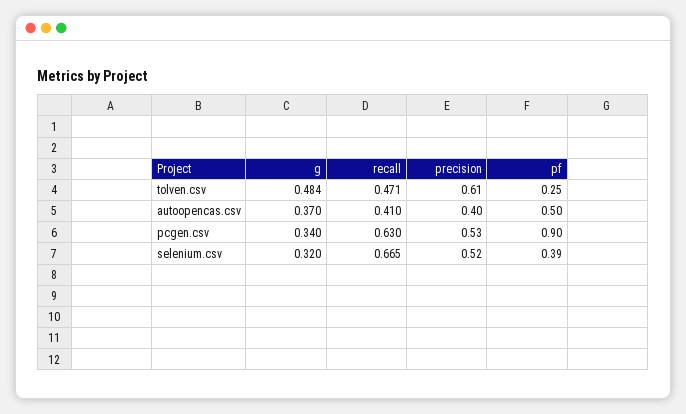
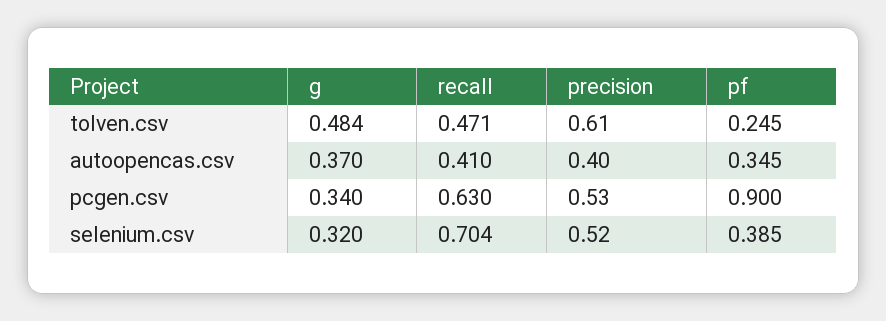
pf, autoopencas.csv: 0.5 -> 0.345
recall, selenium.csv: 0.665 -> 0.704

